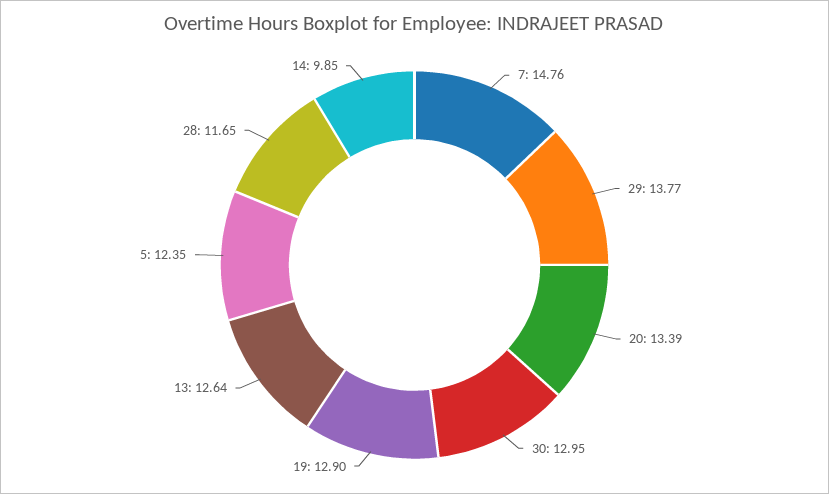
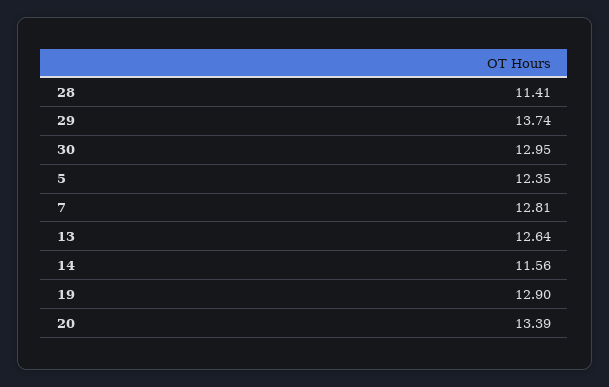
7: 14.76 -> 12.81
29: 13.77 -> 13.74
28: 11.65 -> 11.41
14: 9.85 -> 11.56

